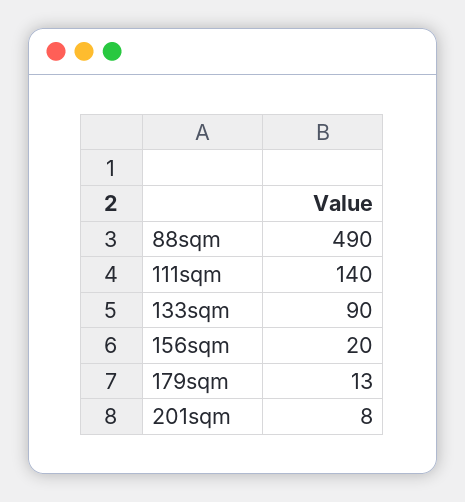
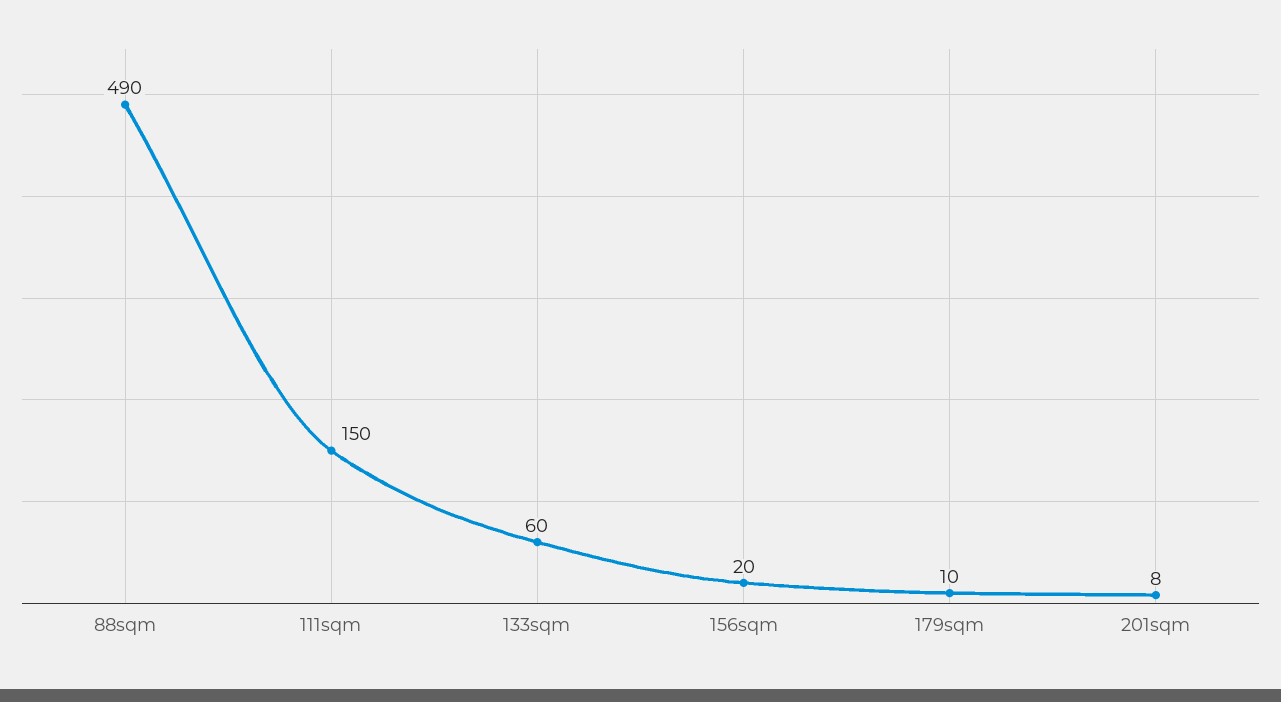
111sqm: 140 -> 150
133sqm: 90 -> 60
179sqm: 13 -> 10

